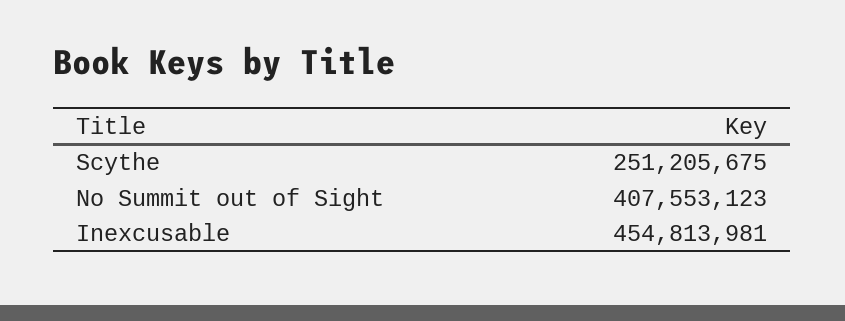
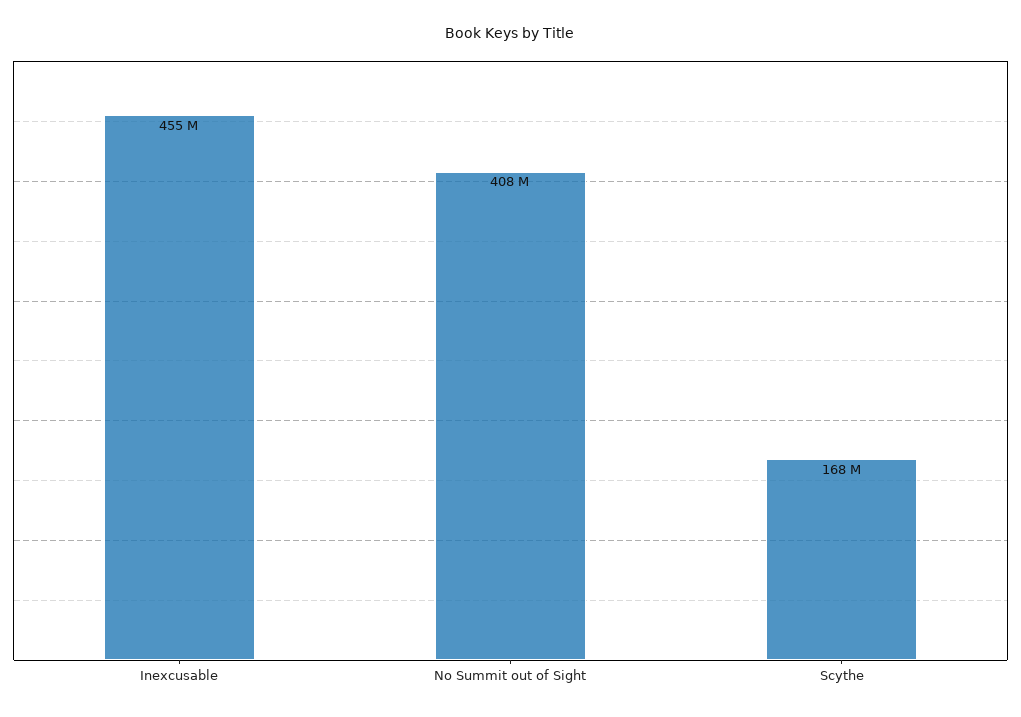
Scythe: 251205675 -> 168000000

